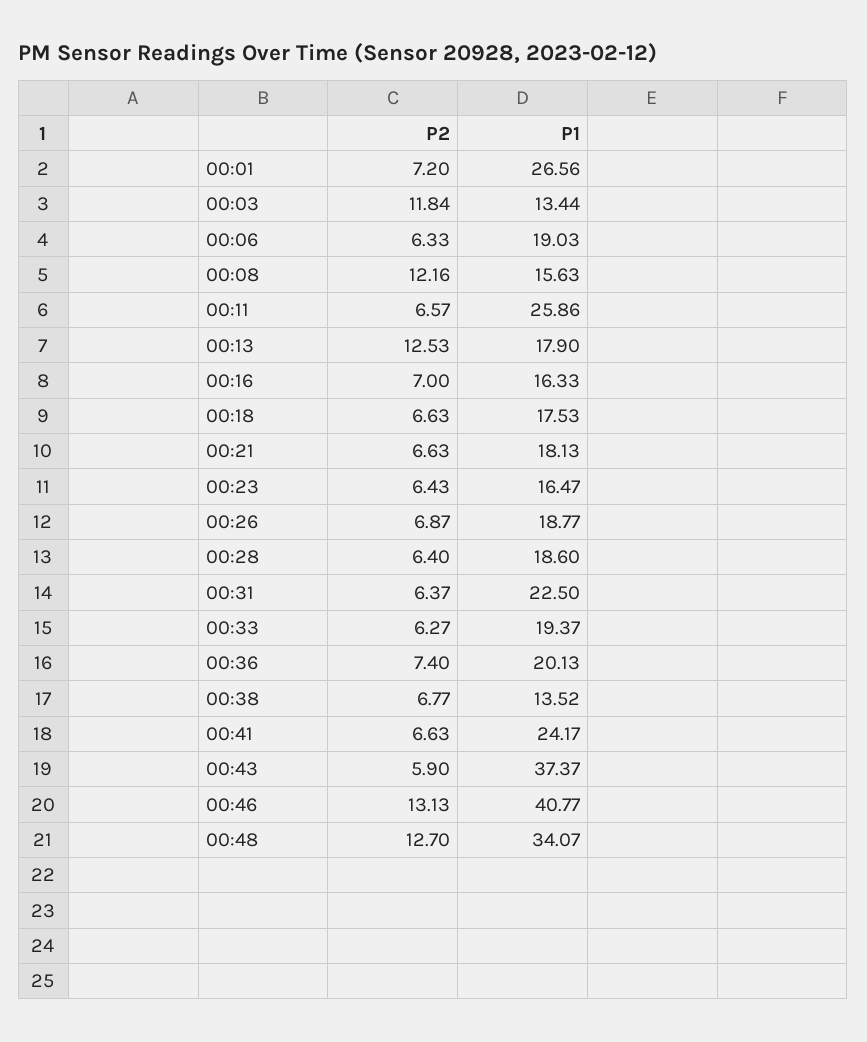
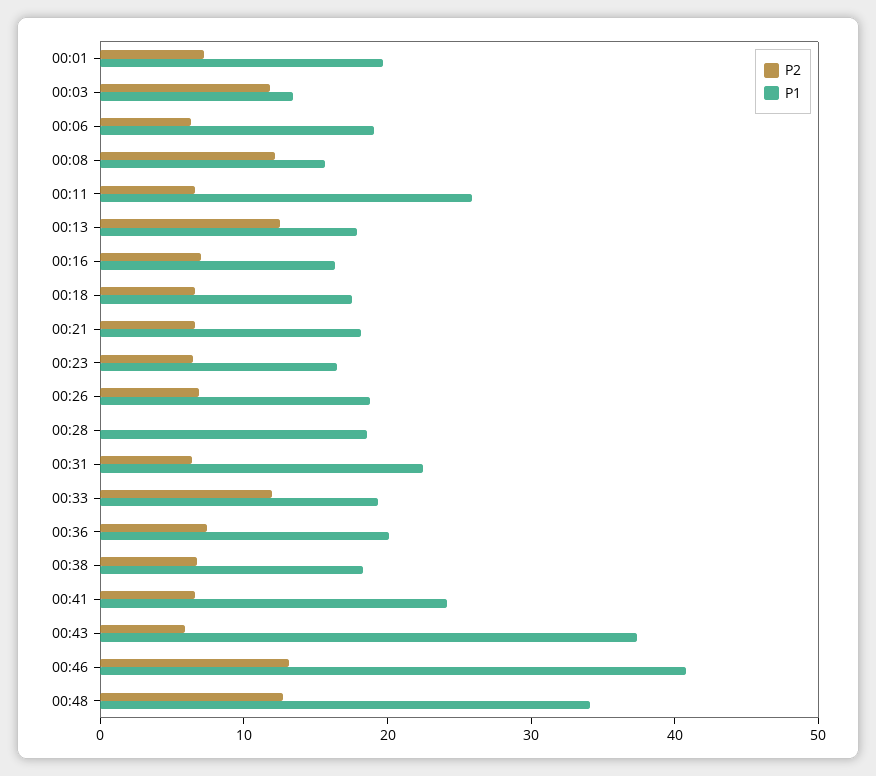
P1, 00:01: 26.56 -> 20
P2, 00:28: 6.4 -> 0
P2, 00:33: 6.27 -> 12
P1, 00:38: 13.52 -> 18

